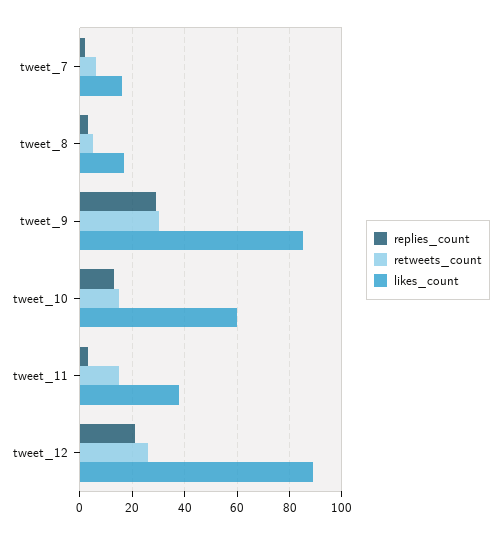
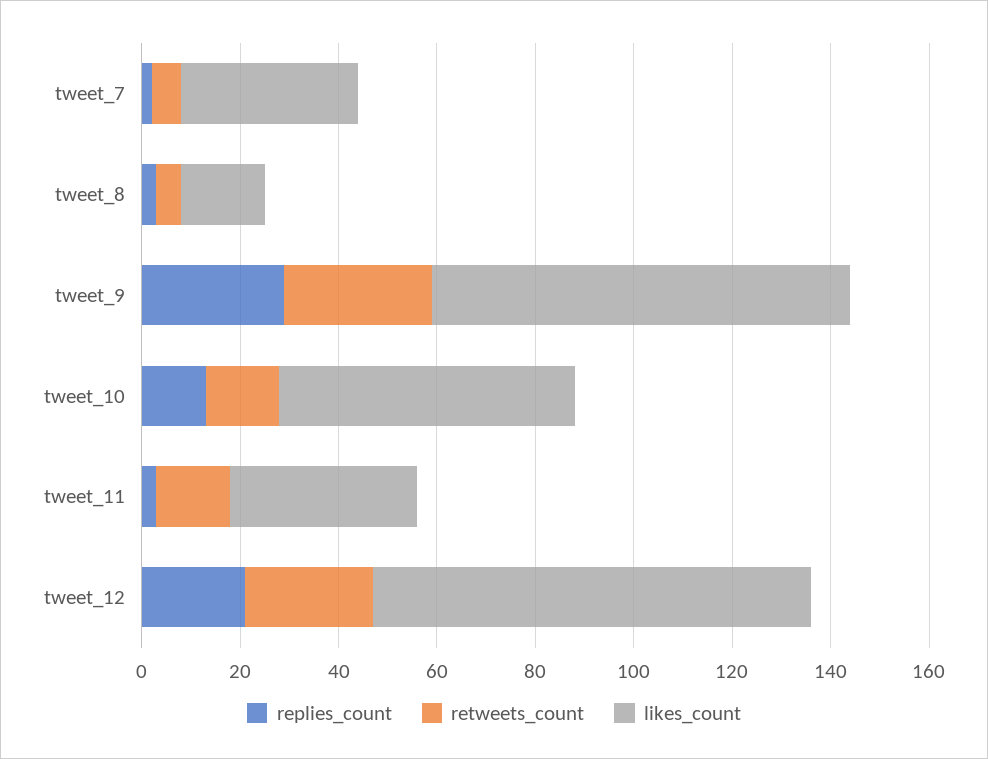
likes_count, tweet_7: 15 -> 35

